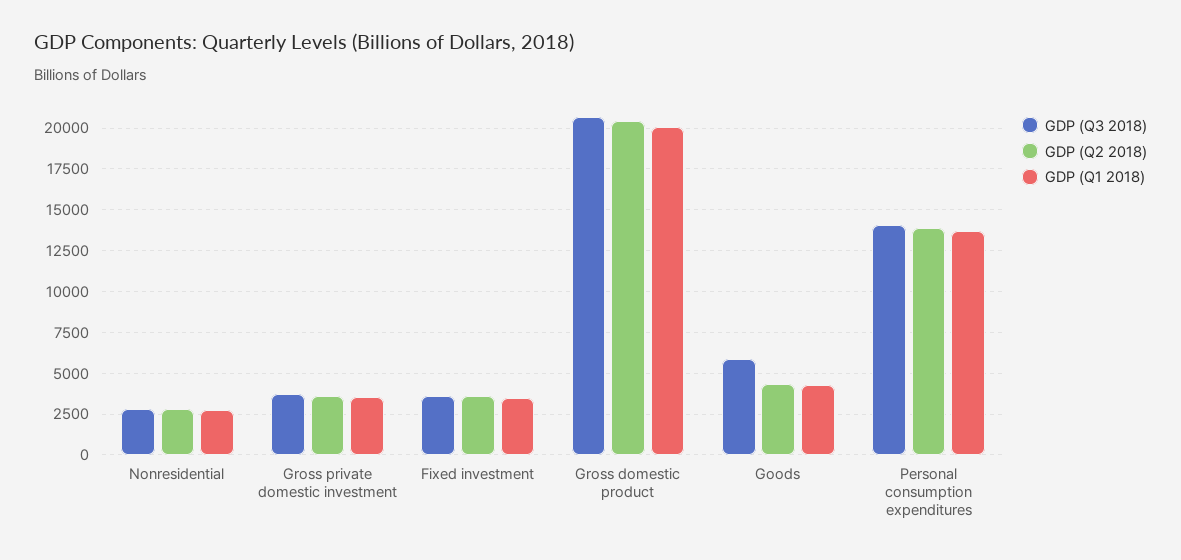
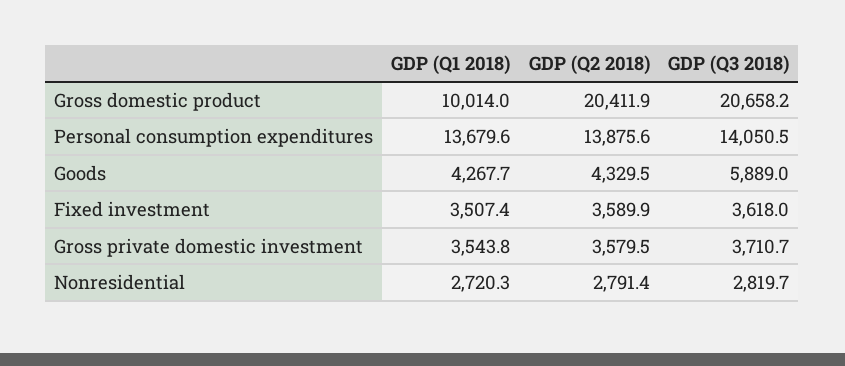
GDP (Q1 2018), Gross domestic product: 20000 -> 10014

